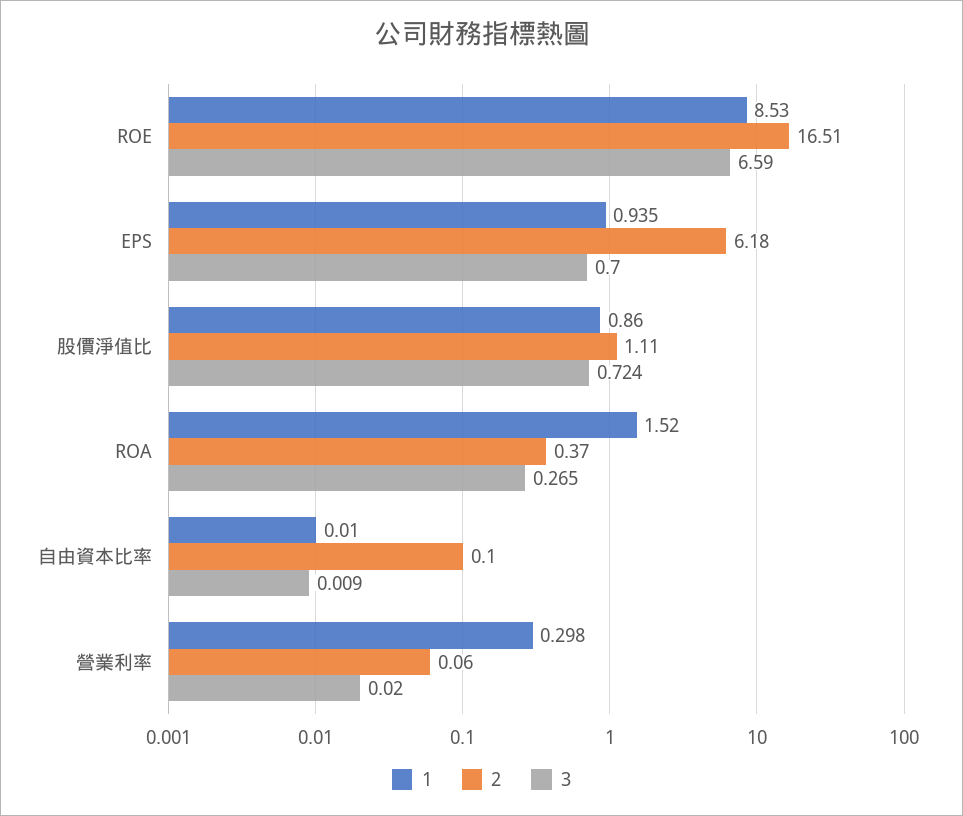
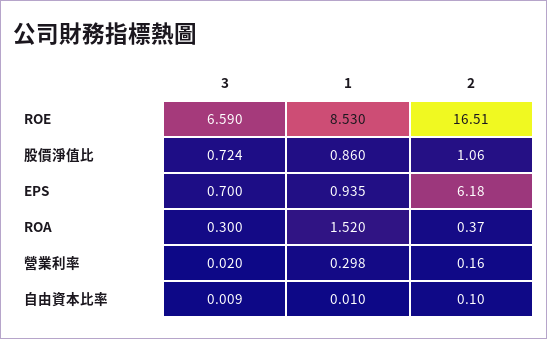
2, 股價淨值比: 1.11 -> 1.06
3, ROA: 0.265 -> 0.3
2, 營業利率: 0.06 -> 0.16

